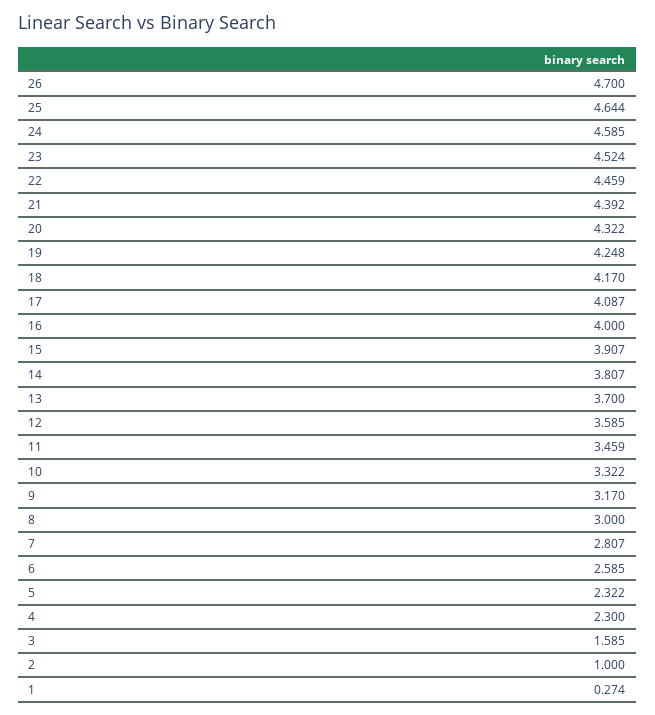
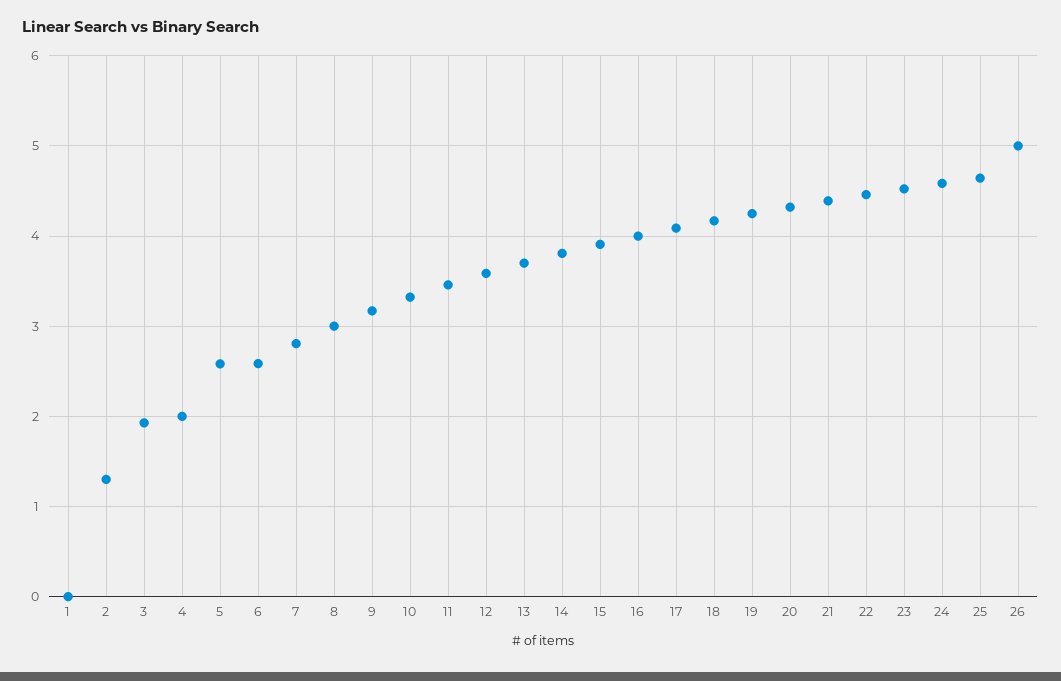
26: 4.7 -> 5
5: 2.322 -> 2.6
4: 2.3 -> 2
3: 1.585 -> 1.9
2: 1 -> 1.3
1: 0.274 -> 0

